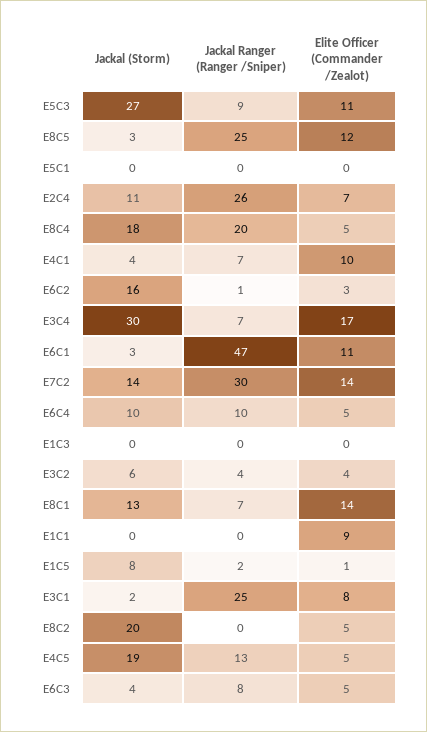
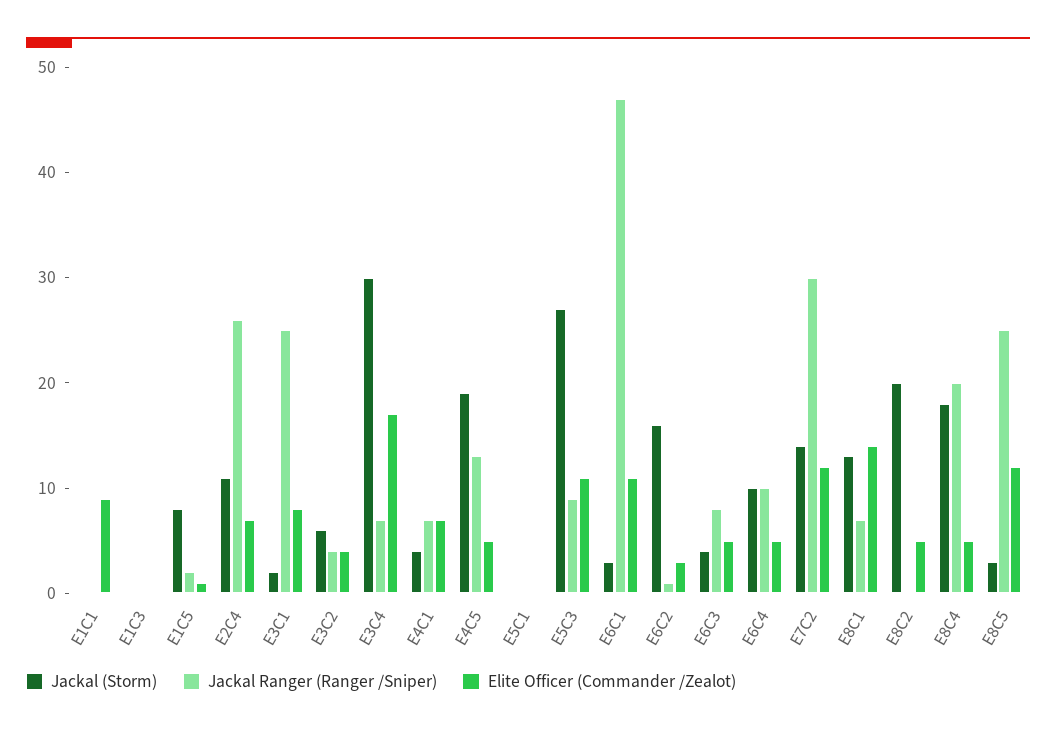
Elite Officer (Commander /Zealot), E4C1: 10 -> 7
Elite Officer (Commander /Zealot), E7C2: 14 -> 12

